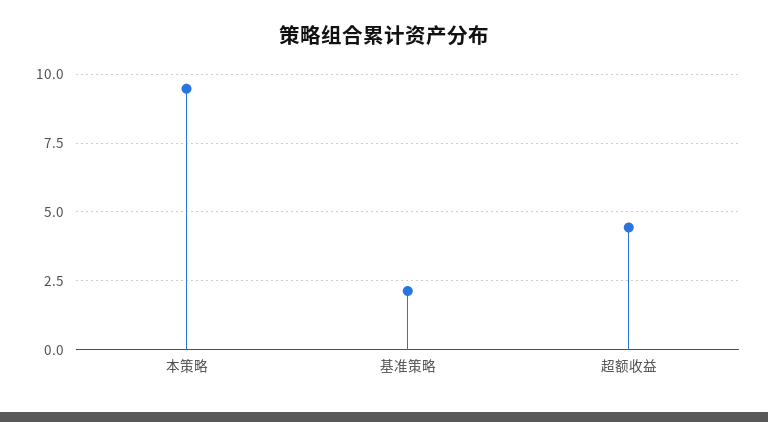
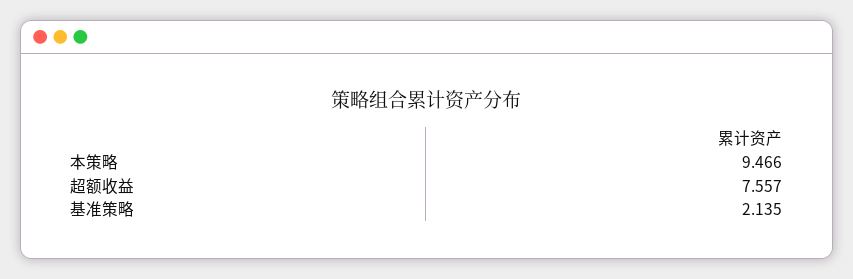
超额收益: 4.5 -> 7.557

